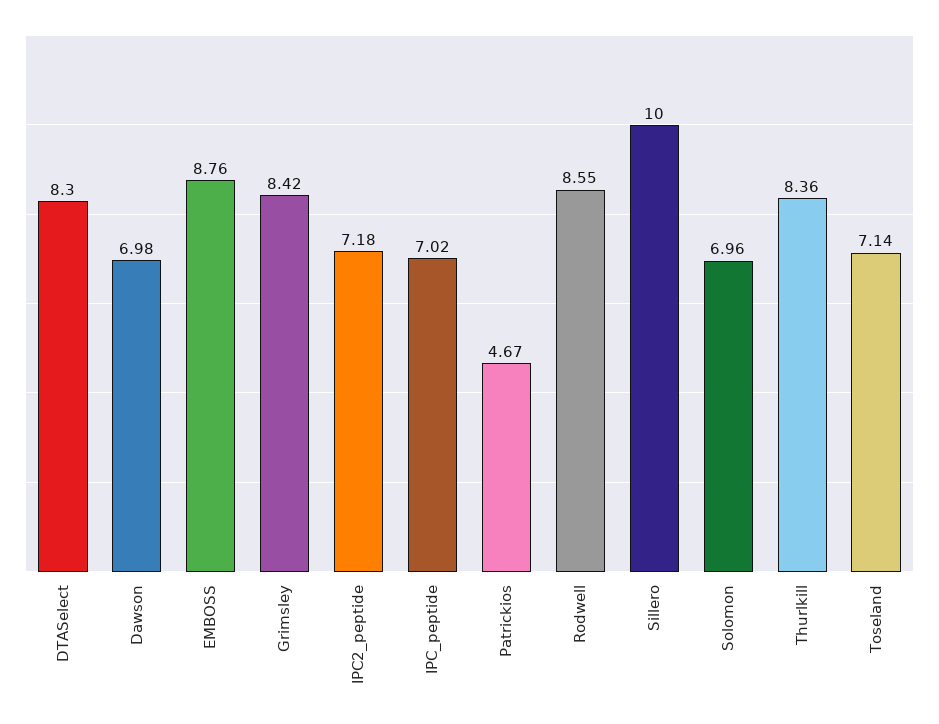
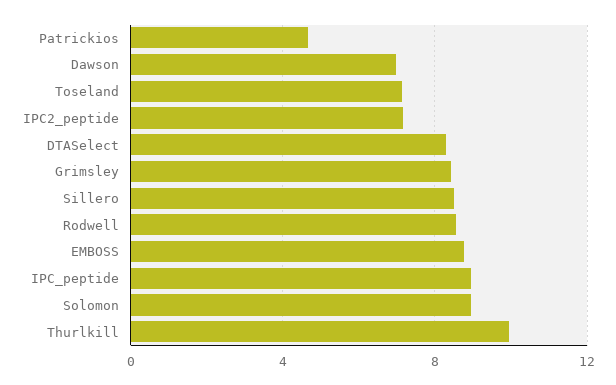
IPC_peptide: 7.02 -> 9
Sillero: 10 -> 8.5
Solomon: 6.96 -> 9
Thurlkill: 8.36 -> 10

